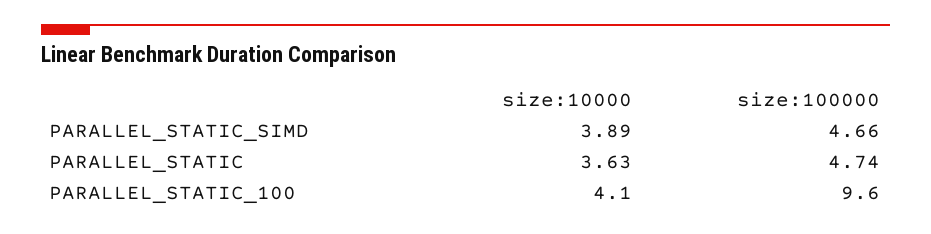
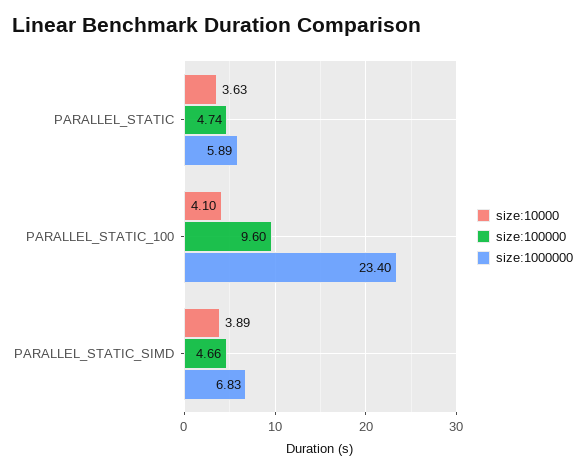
size:1000000, PARALLEL_STATIC: none -> 5.89
size:1000000, PARALLEL_STATIC_100: none -> 23.4
size:1000000, PARALLEL_STATIC_SIMD: none -> 6.83

